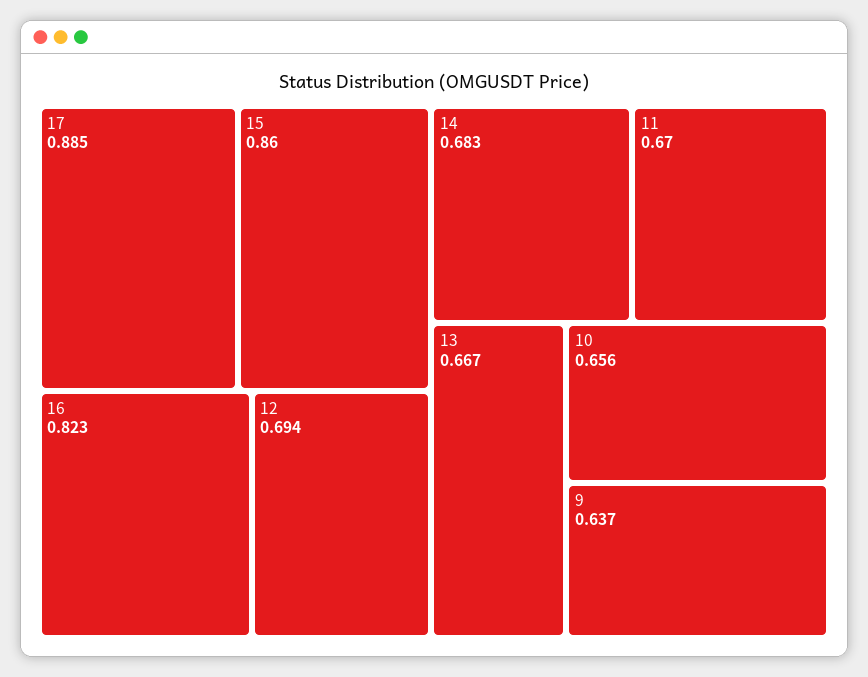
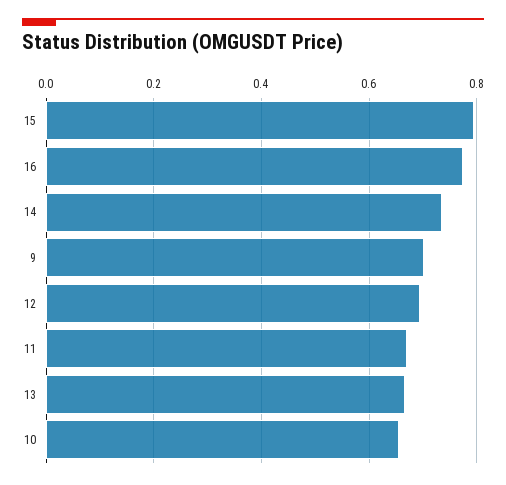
17: 0.885 -> none
15: 0.86 -> 0.8
16: 0.823 -> 0.78
14: 0.683 -> 0.74
9: 0.637 -> 0.7

